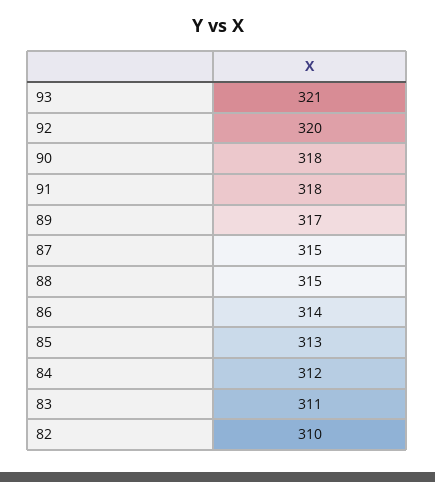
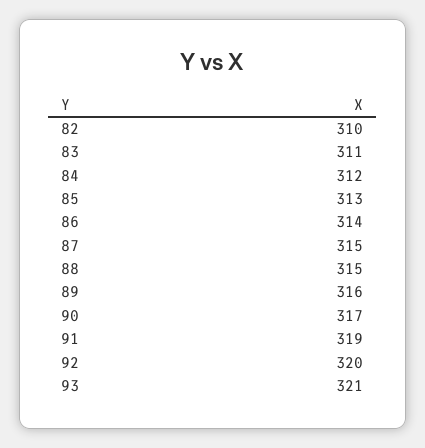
90: 318 -> 317
91: 318 -> 319
89: 317 -> 316

